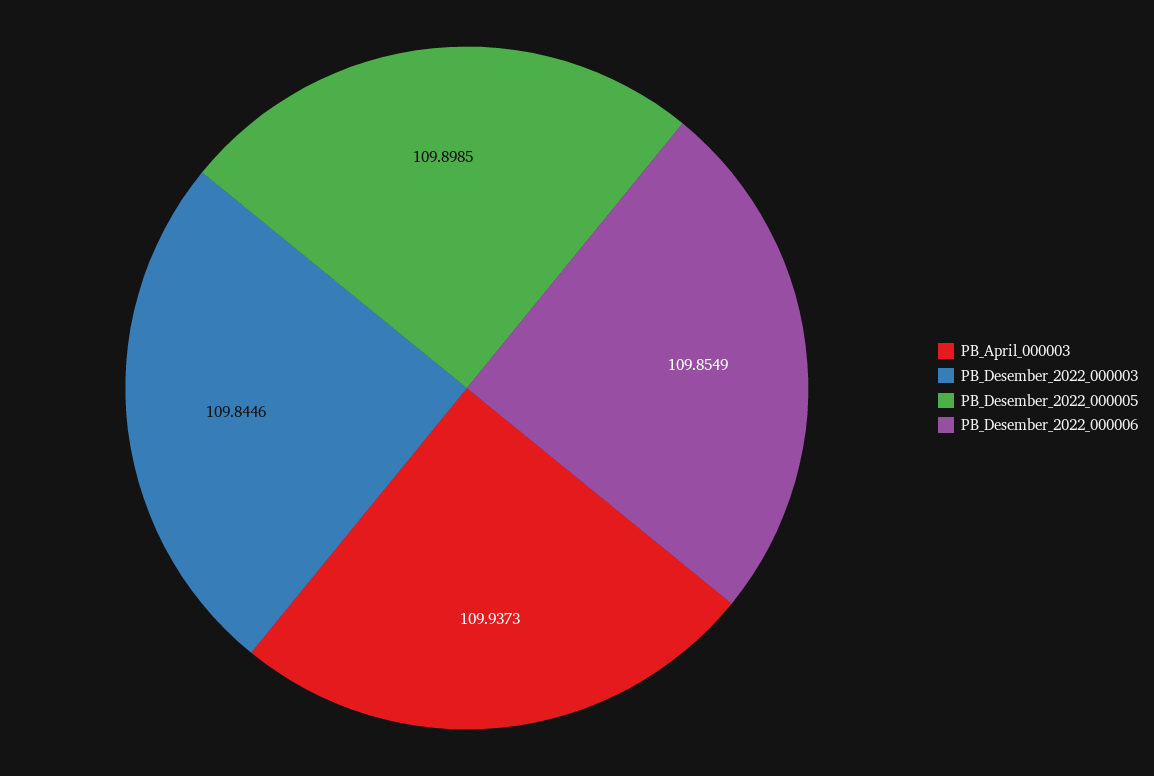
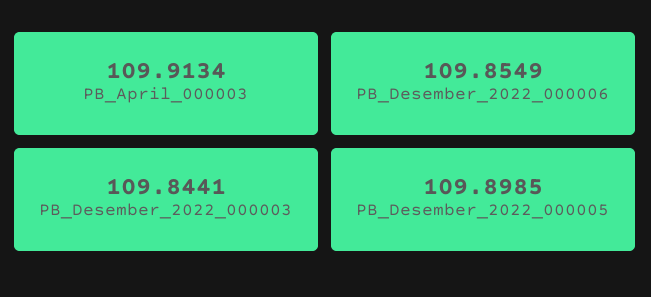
PB_April_000003: 109.9373 -> 109.9134
PB_Desember_2022_000003: 109.8446 -> 109.8441

